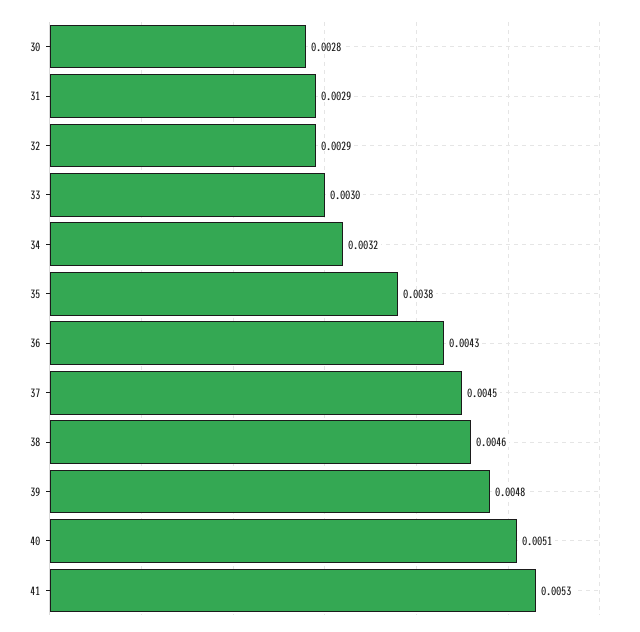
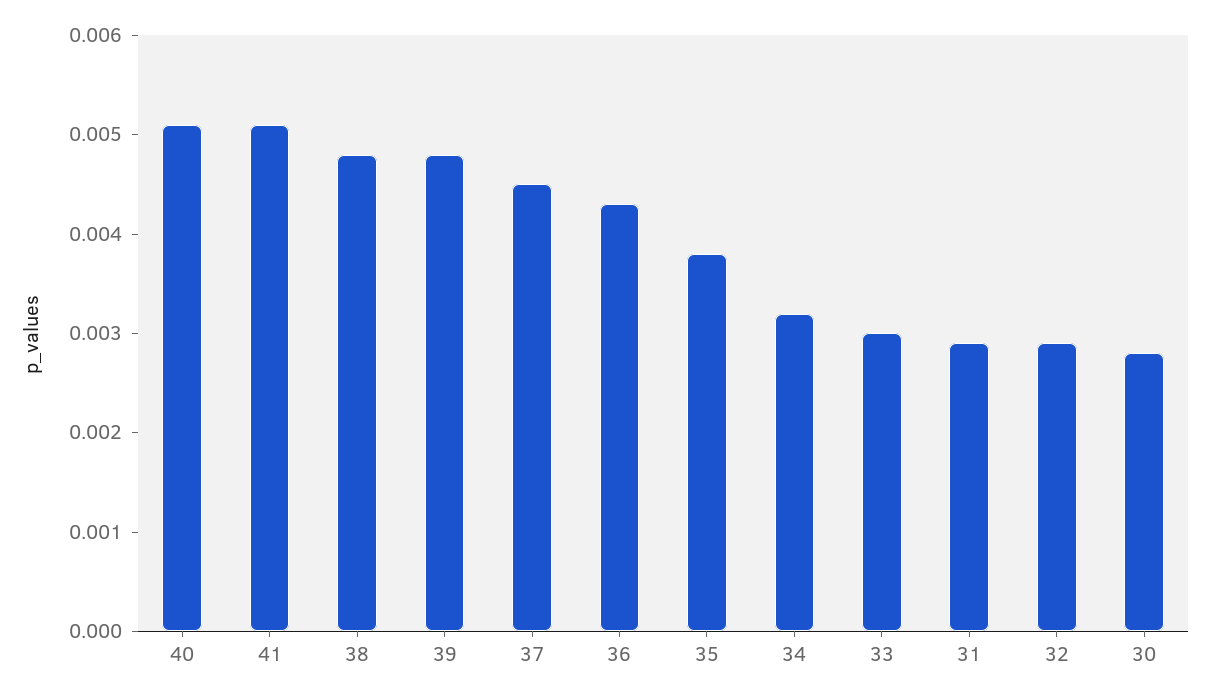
38: 0.0046 -> 0.0048
41: 0.0053 -> 0.0051

